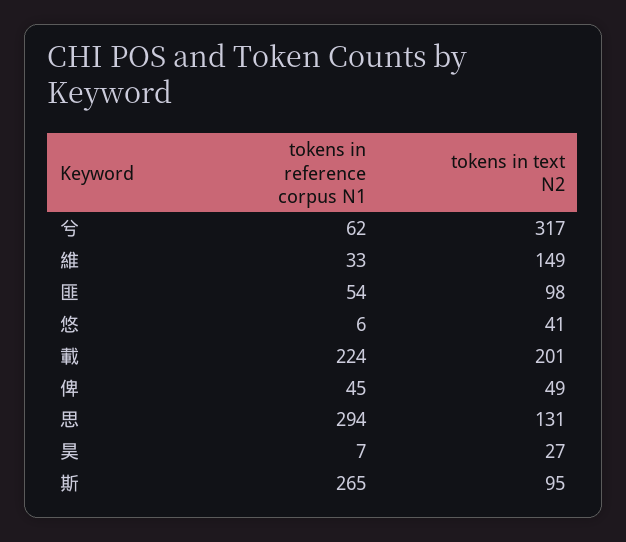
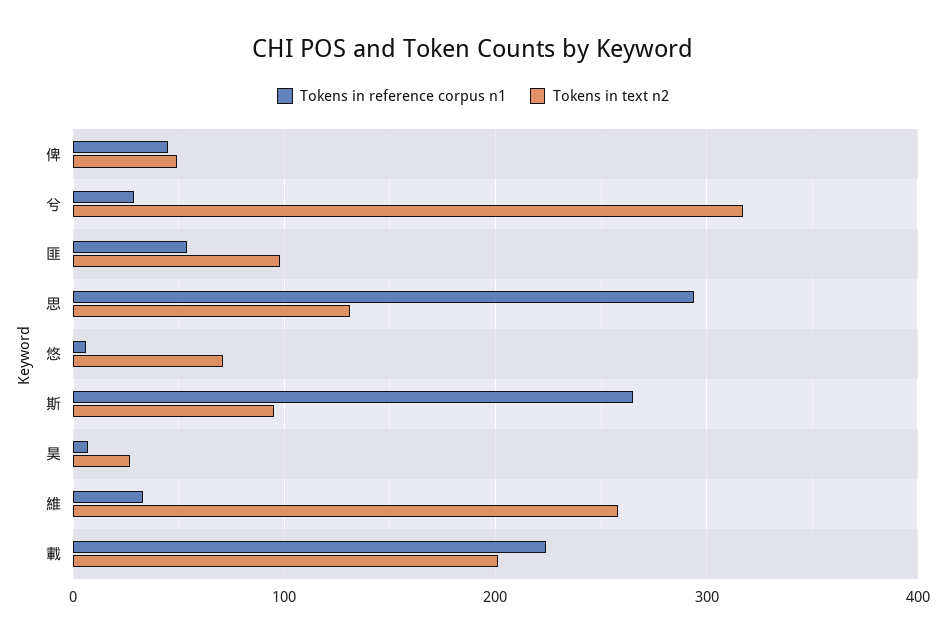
tokens in reference corpus N1, 兮: 62 -> 30
tokens in text N2, 維: 149 -> 260
tokens in text N2, 悠: 41 -> 70

